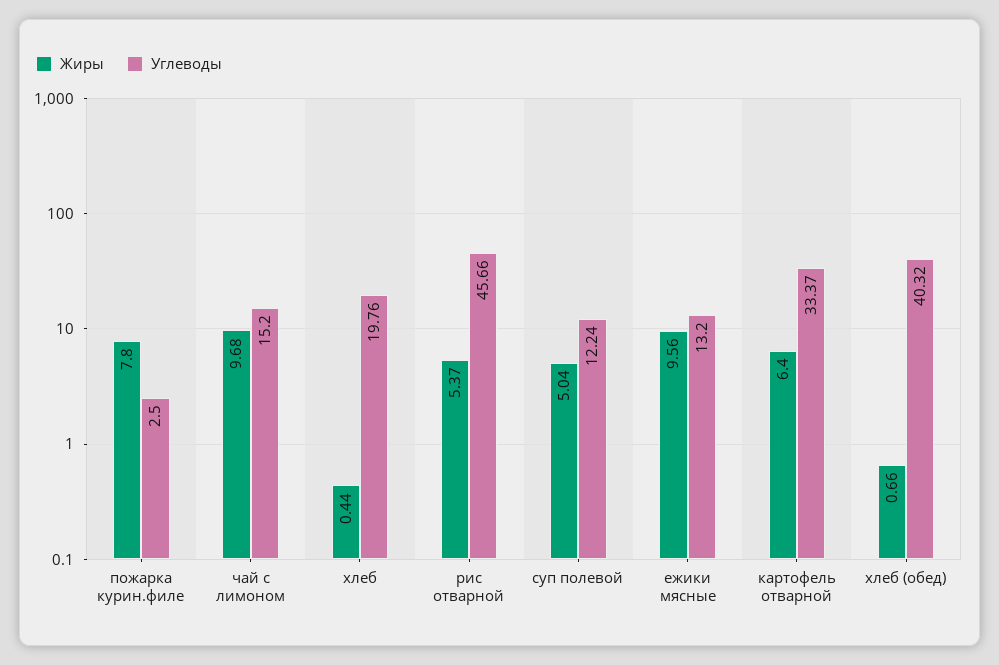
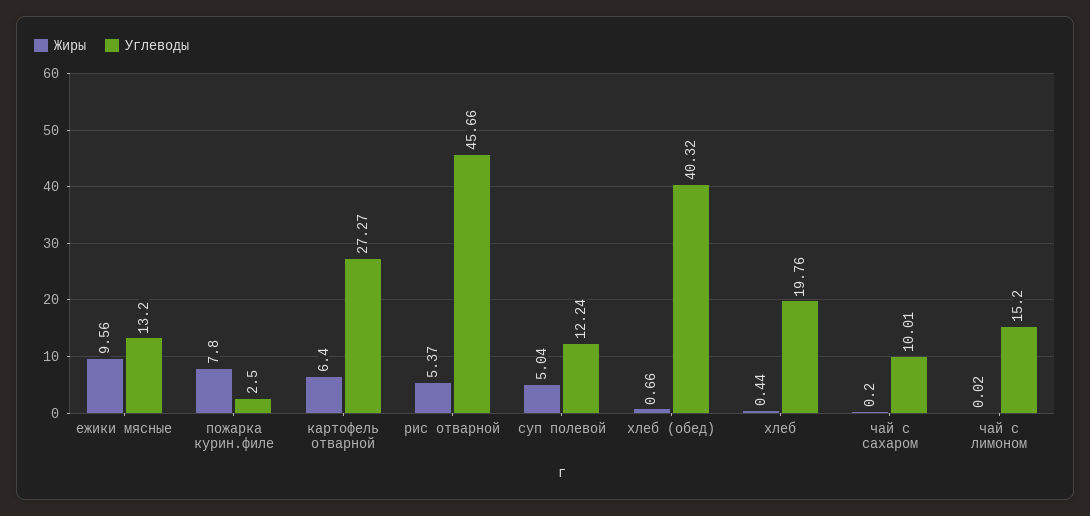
Жиры, чай с лимоном: 9.68 -> 0.02
Углеводы, картофель отварной: 33.37 -> 27.27
Жиры, чай с сахаром: none -> 0.2
Углеводы, чай с сахаром: none -> 10.01

